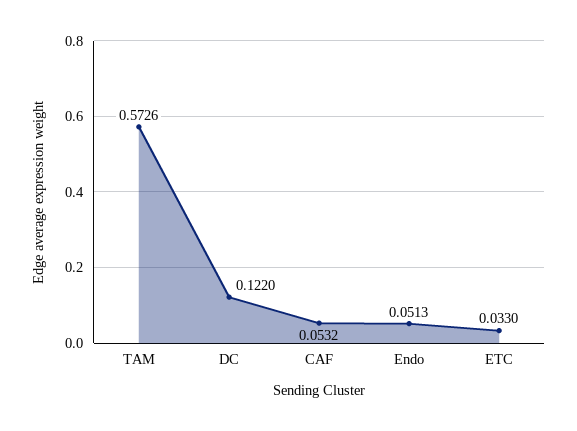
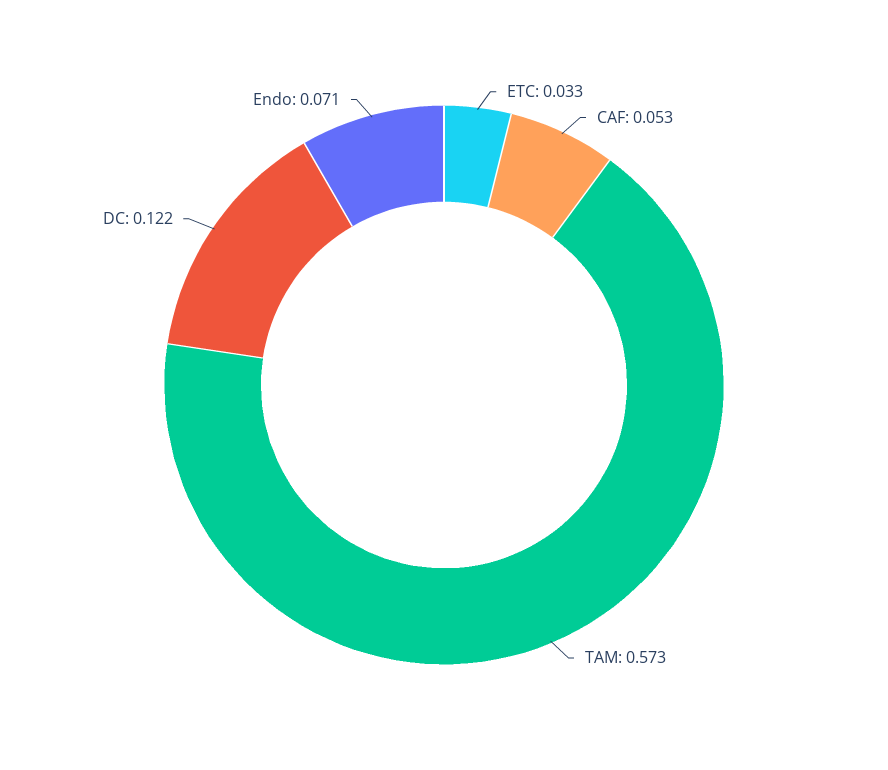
Endo: 0.0513 -> 0.071

